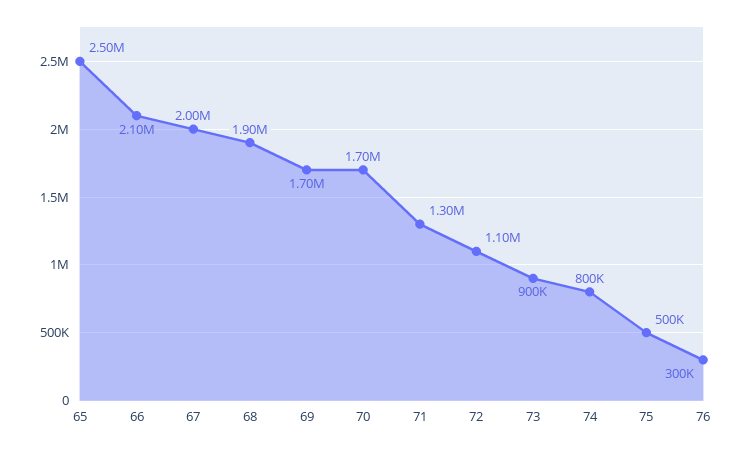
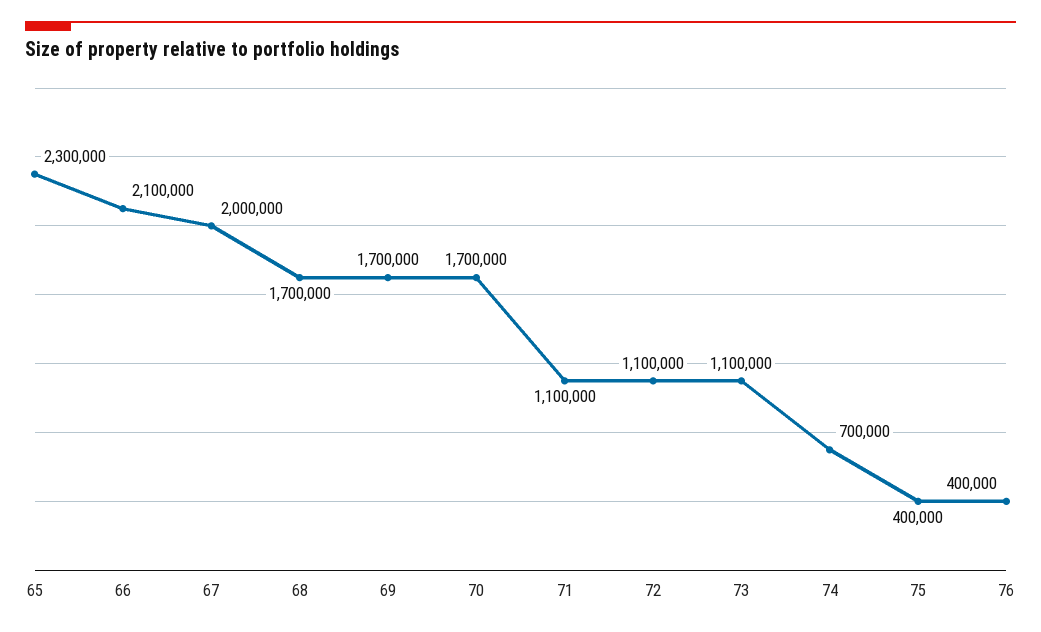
65: 2500000 -> 2300000
68: 1900000 -> 1700000
71: 1300000 -> 1100000
73: 900000 -> 1100000
74: 800000 -> 700000
75: 500000 -> 400000
76: 300000 -> 400000

